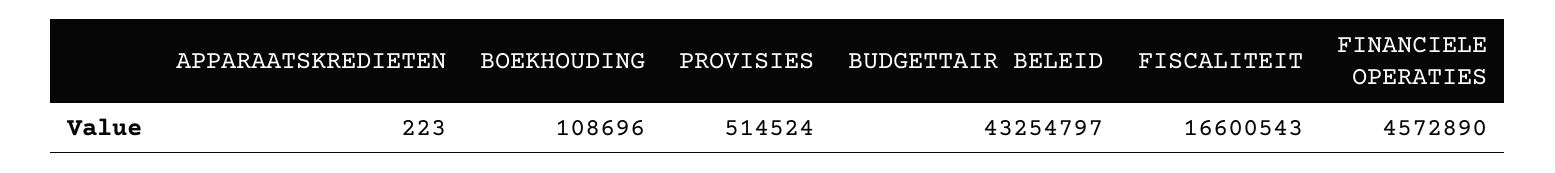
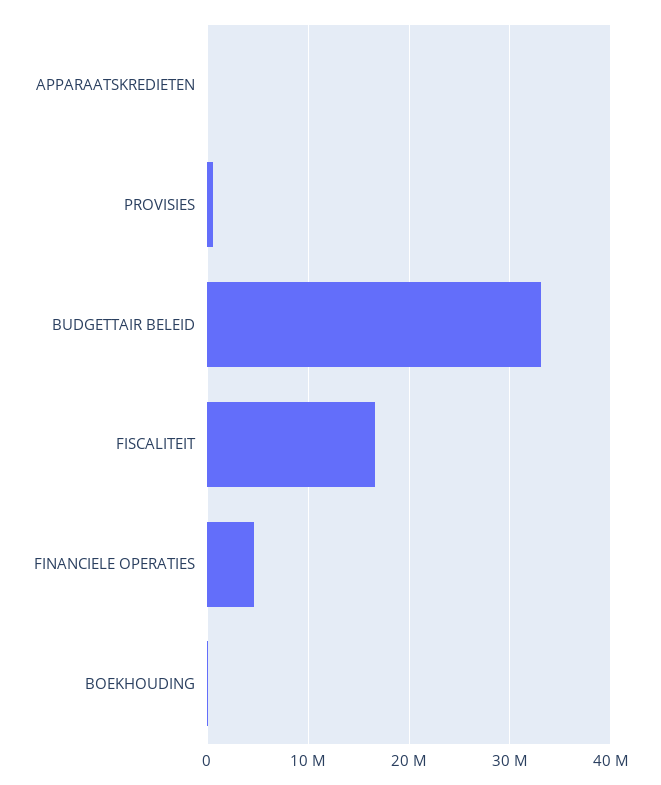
BUDGETTAIR BELEID: 43254797 -> 33000000

